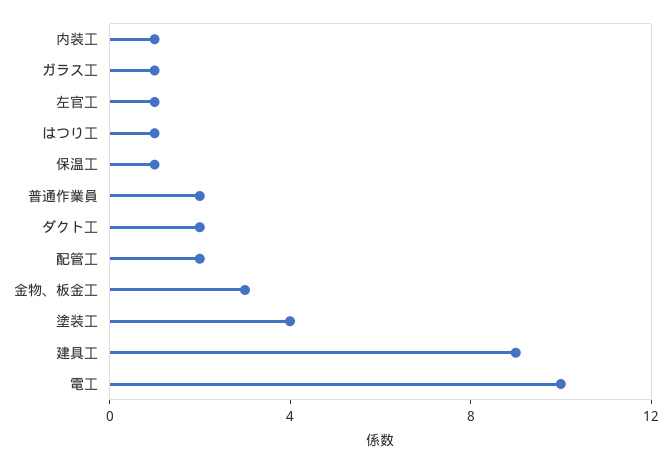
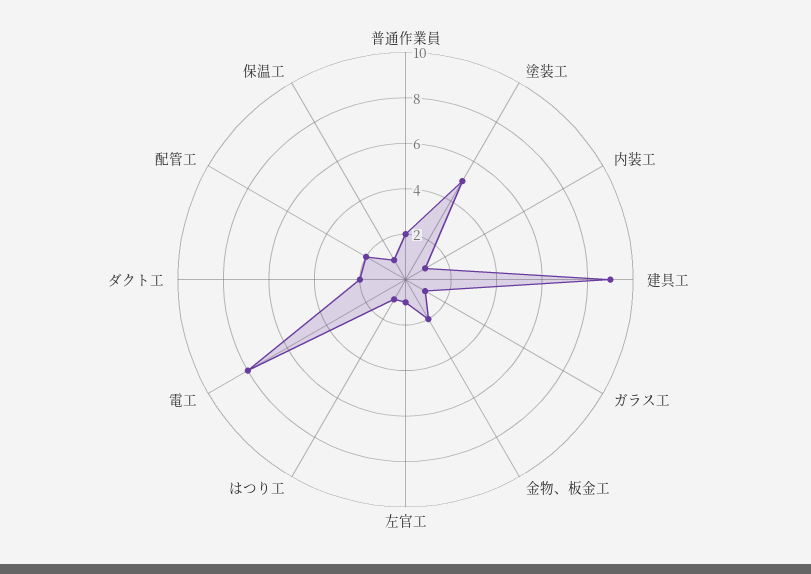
金物、板金工: 3 -> 2
塗装工: 4 -> 5
電工: 10 -> 8

